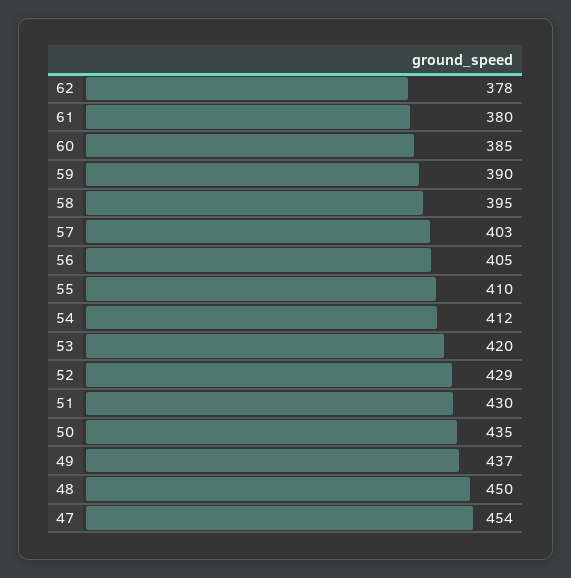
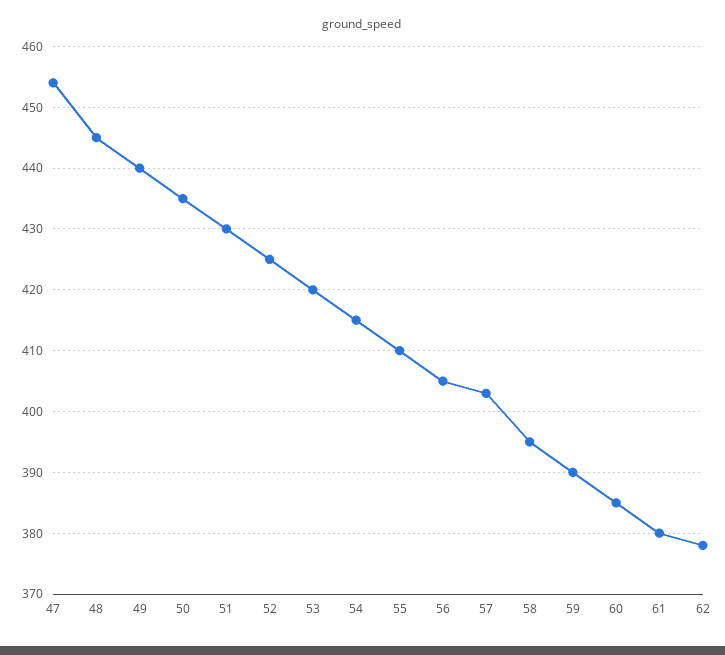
54: 412 -> 415
52: 429 -> 425
49: 437 -> 440
48: 450 -> 445

